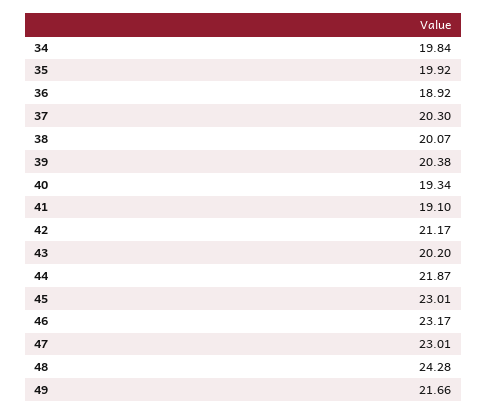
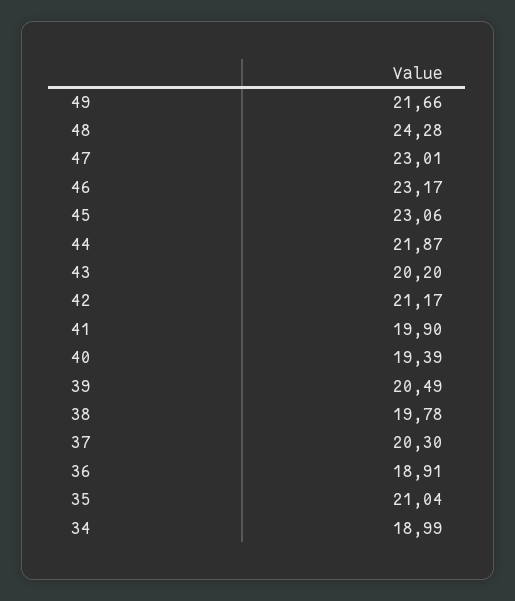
34: 19.84 -> 18.99
35: 19.92 -> 21.04
36: 18.92 -> 18.91
38: 20.07 -> 19.78
39: 20.38 -> 20.49
40: 19.34 -> 19.39
41: 19.1 -> 19.9
45: 23.01 -> 23.06

